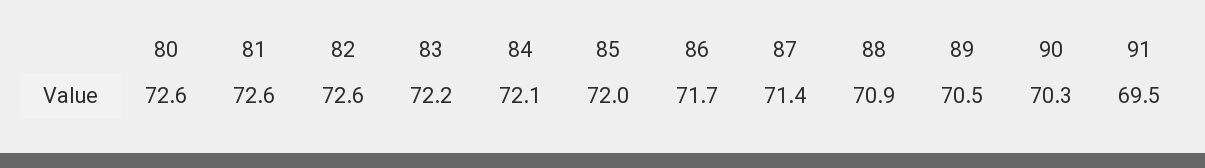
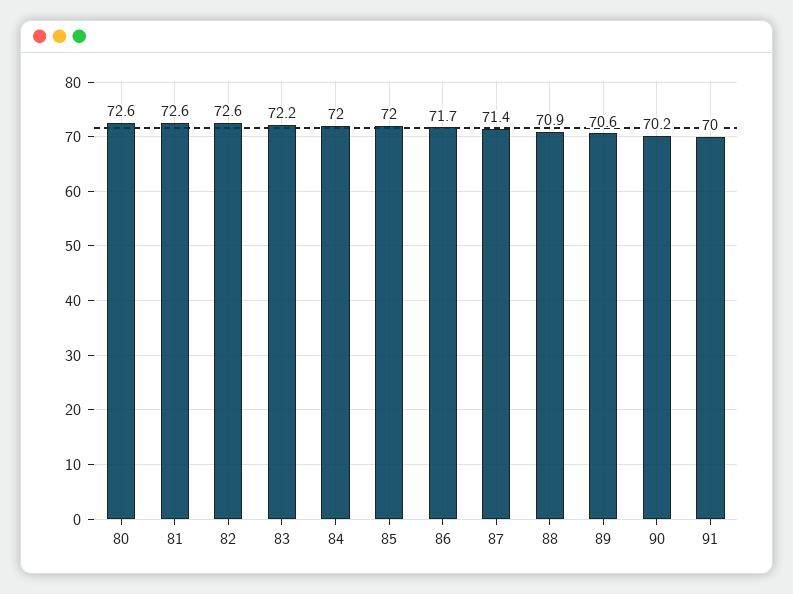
84: 72.1 -> 72
89: 70.5 -> 70.6
90: 70.3 -> 70.2
91: 69.5 -> 70

